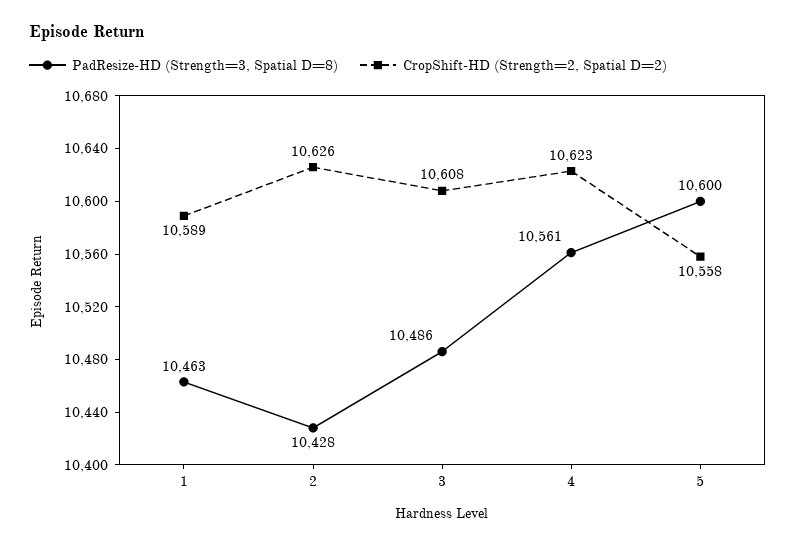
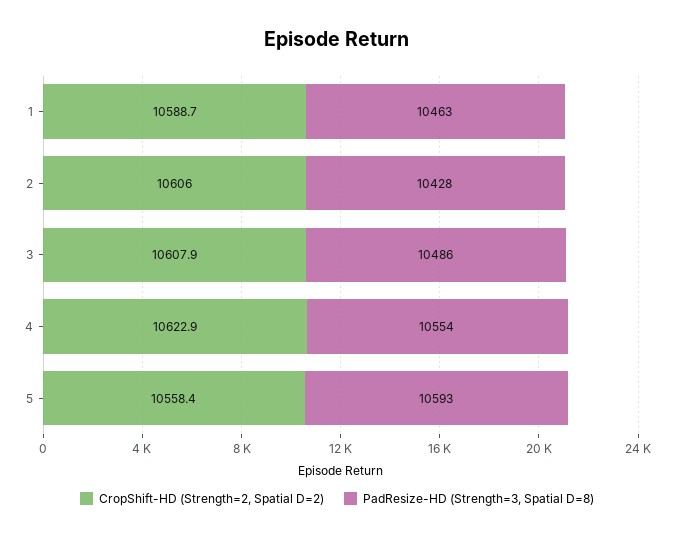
CropShift-HD (Strength=2, Spatial D=2), 2: 10626 -> 10606
PadResize-HD (Strength=3, Spatial D=8), 4: 10561 -> 10554
PadResize-HD (Strength=3, Spatial D=8), 5: 10600 -> 10593

